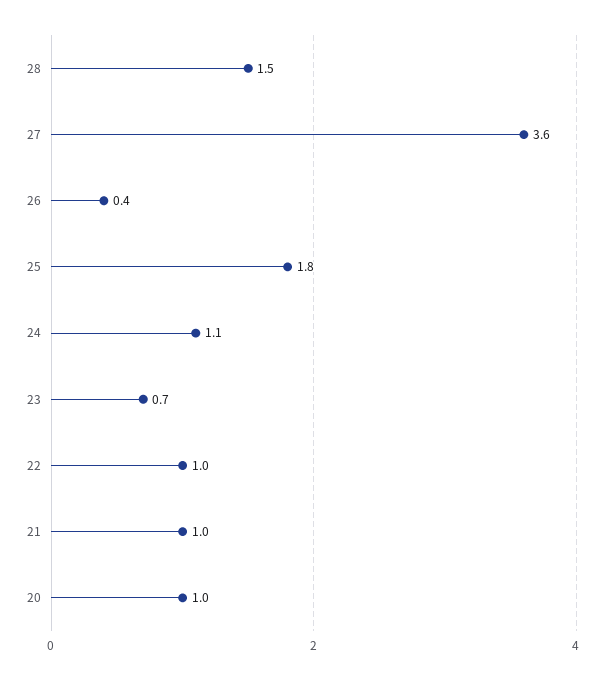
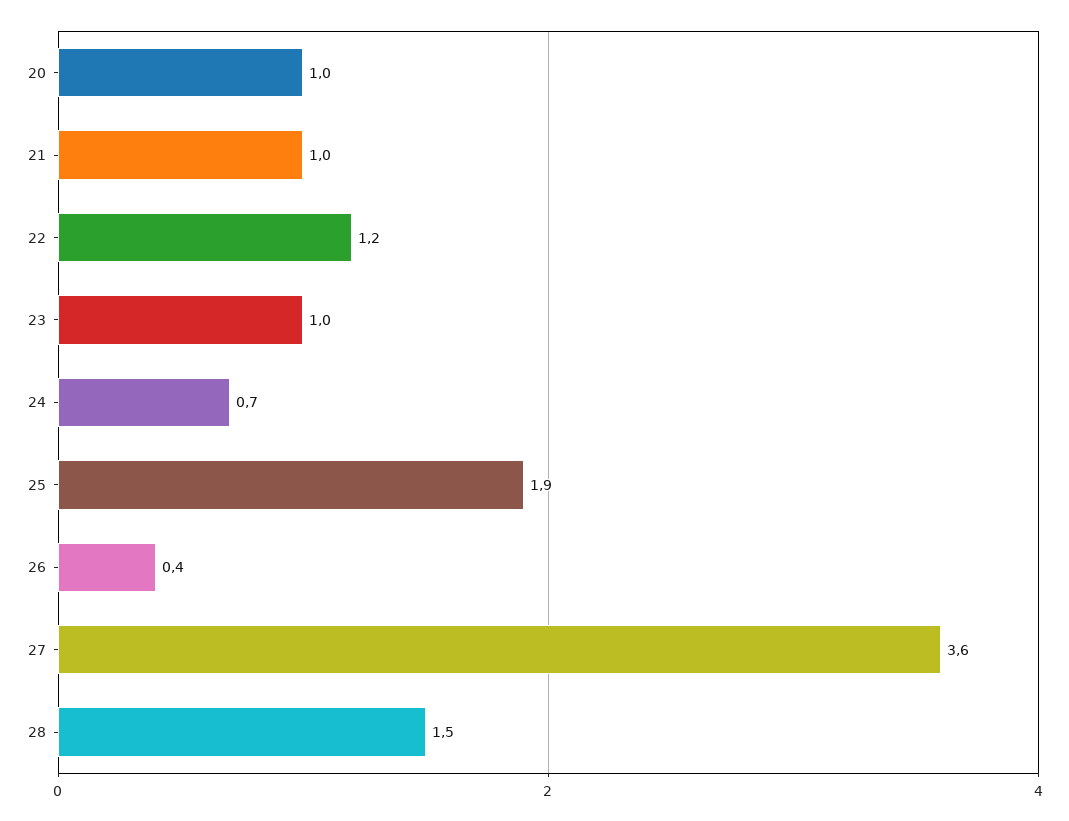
25: 1.8 -> 1.9
24: 1.1 -> 0.7
23: 0.7 -> 1
22: 1 -> 1.2

